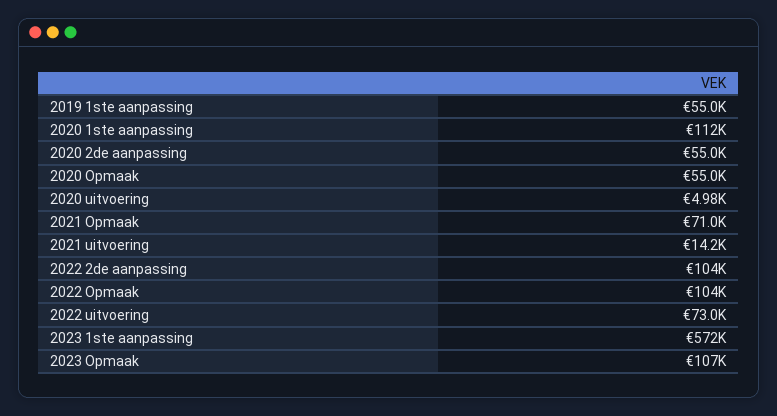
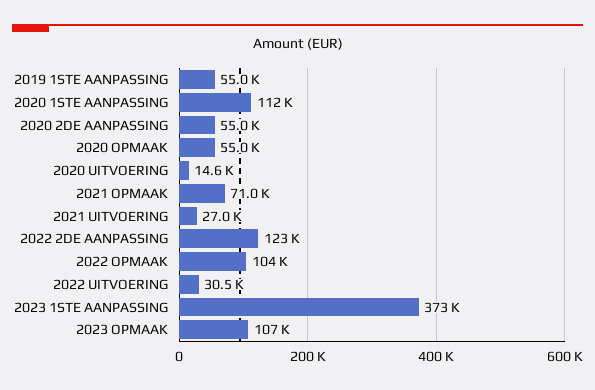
2020 uitvoering: 4980 -> 14600
2021 uitvoering: 14200 -> 27000
2022 2de aanpassing: 104000 -> 123000
2022 uitvoering: 73000 -> 30500
2023 1ste aanpassing: 572000 -> 373000

